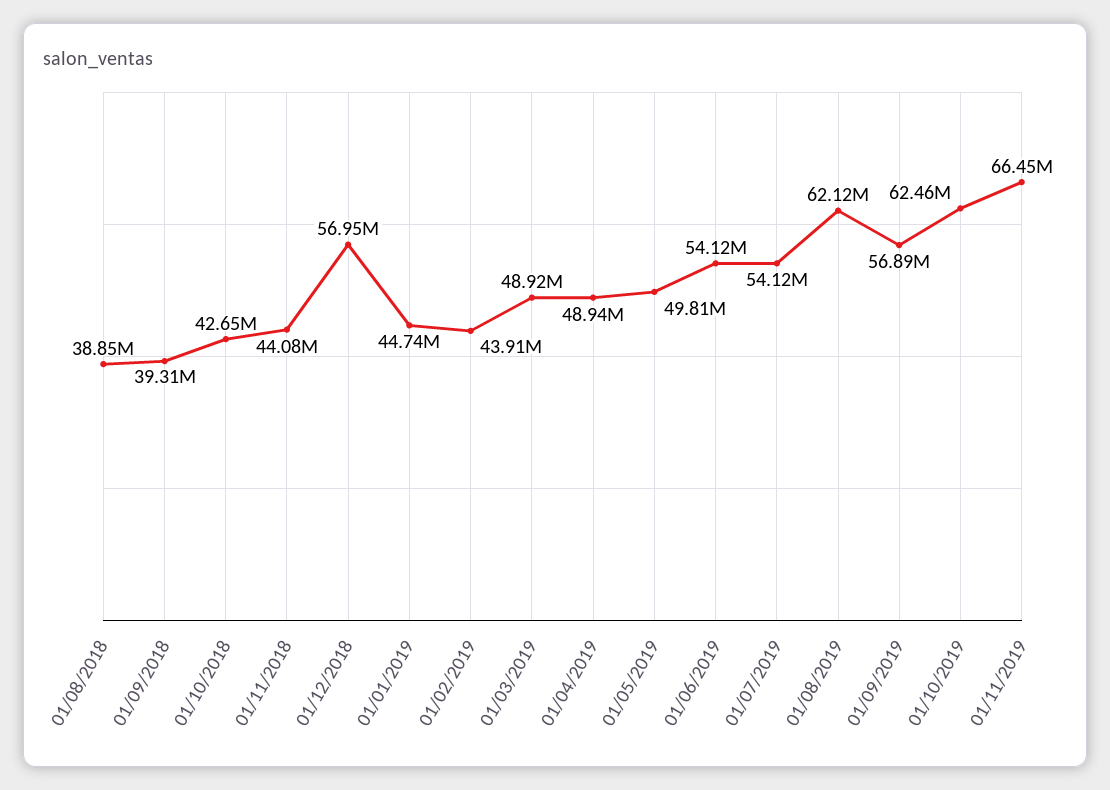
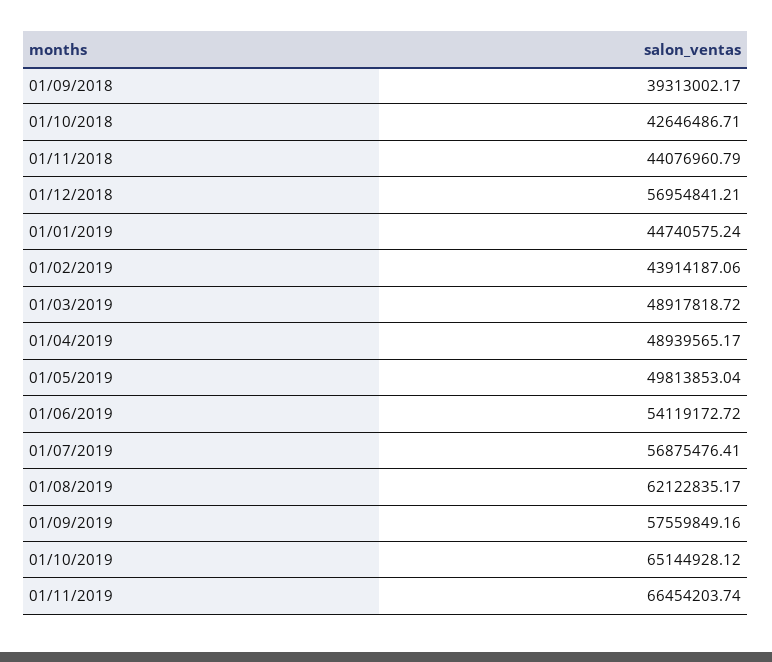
01/08/2018: 38850000 -> none
01/07/2019: 54120000 -> 56875476.41
01/09/2019: 56890000 -> 57559849.16
01/10/2019: 62460000 -> 65144928.12

